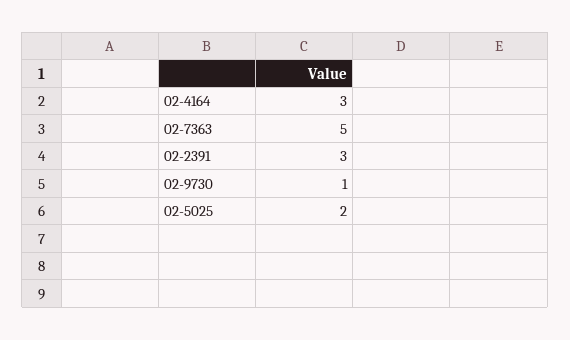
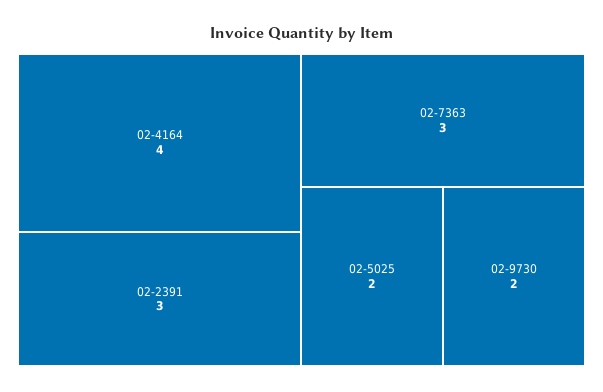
02-4164: 3 -> 4
02-7363: 5 -> 3
02-9730: 1 -> 2

